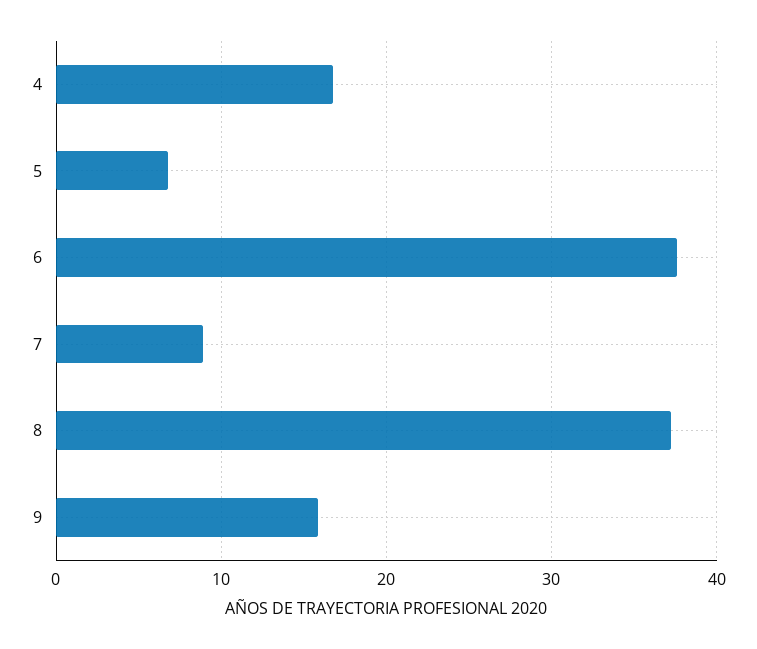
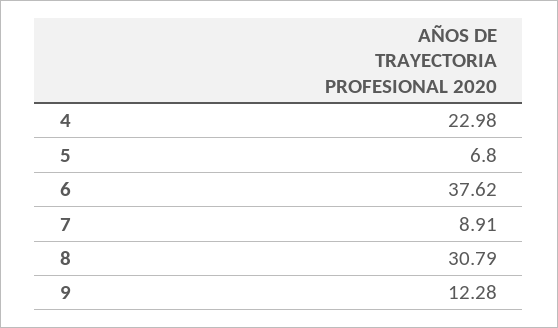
4: 17 -> 22.98
8: 37 -> 30.79
9: 16 -> 12.28

